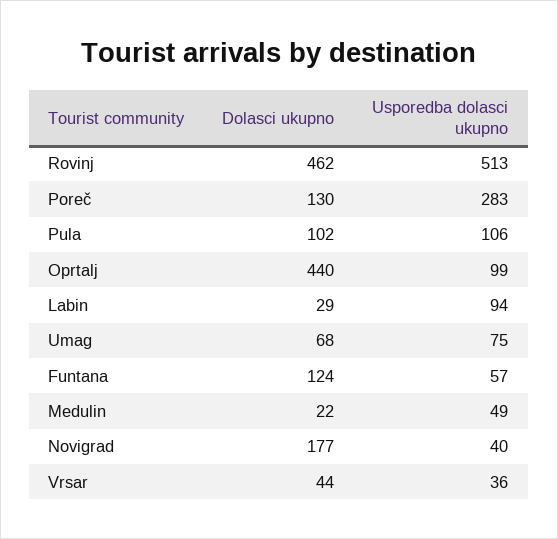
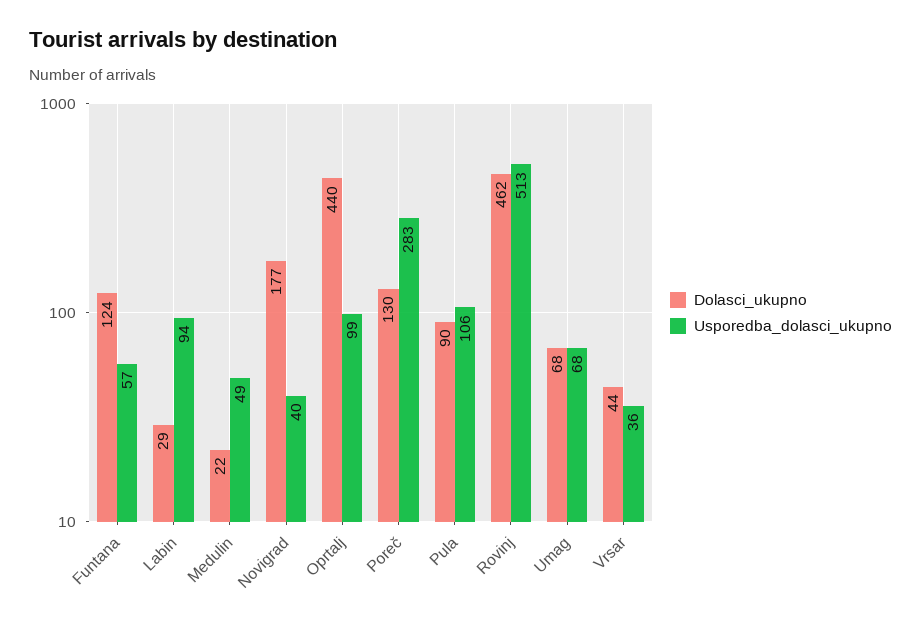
Dolasci ukupno, Pula: 102 -> 90
Usporedba dolasci ukupno, Umag: 75 -> 68

